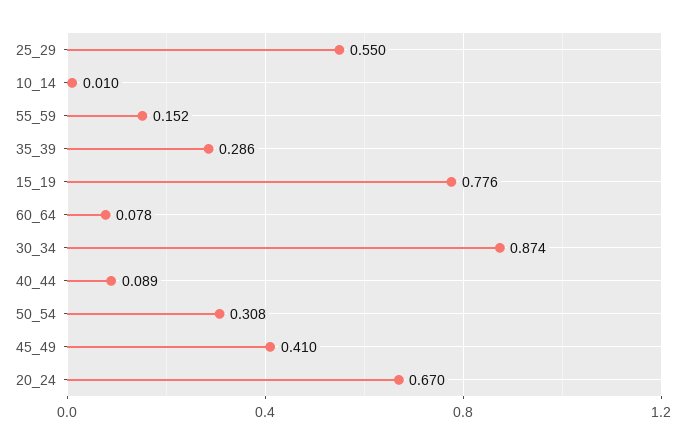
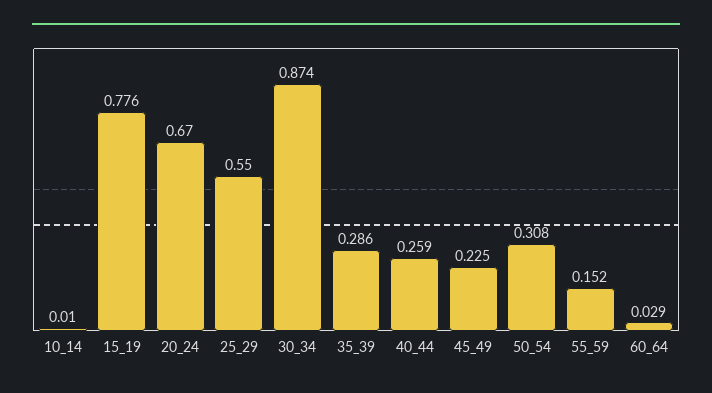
60_64: 0.078 -> 0.029
40_44: 0.089 -> 0.259
45_49: 0.41 -> 0.225

